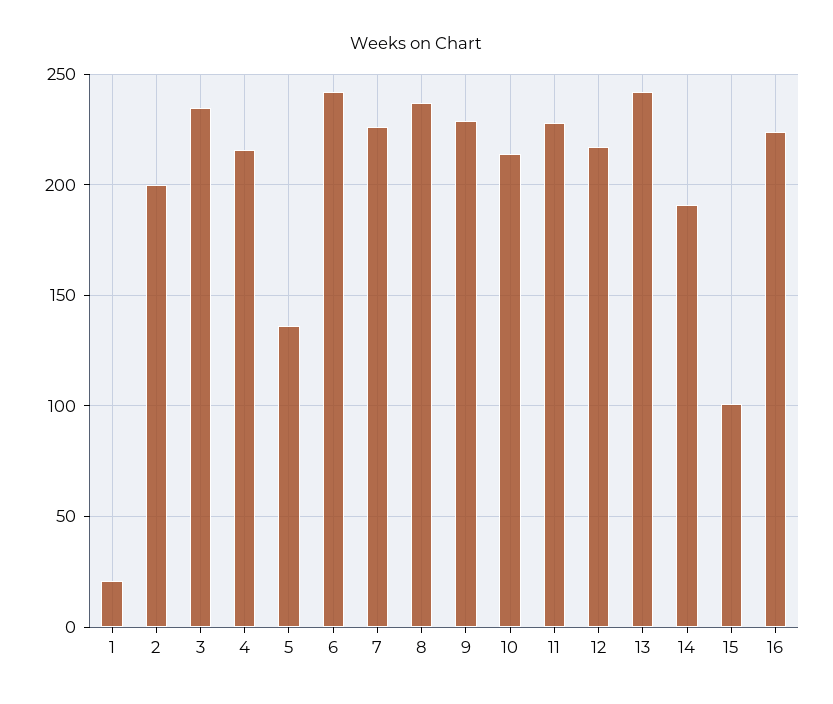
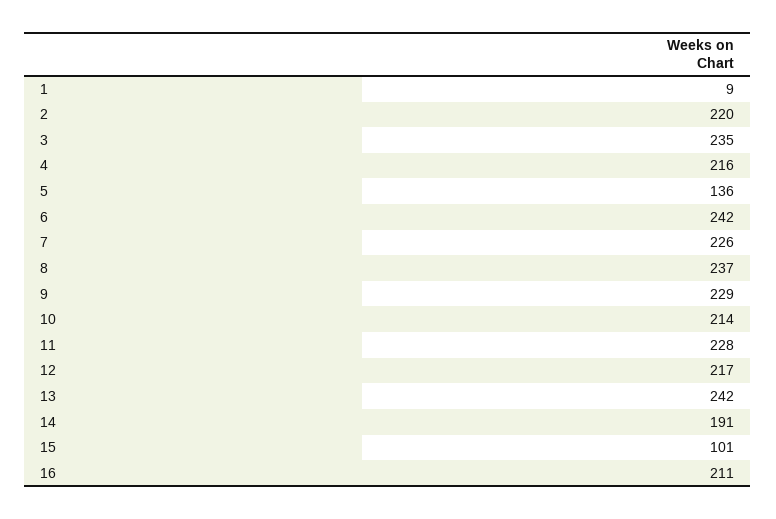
1: 20 -> 9
2: 200 -> 220
16: 225 -> 211

